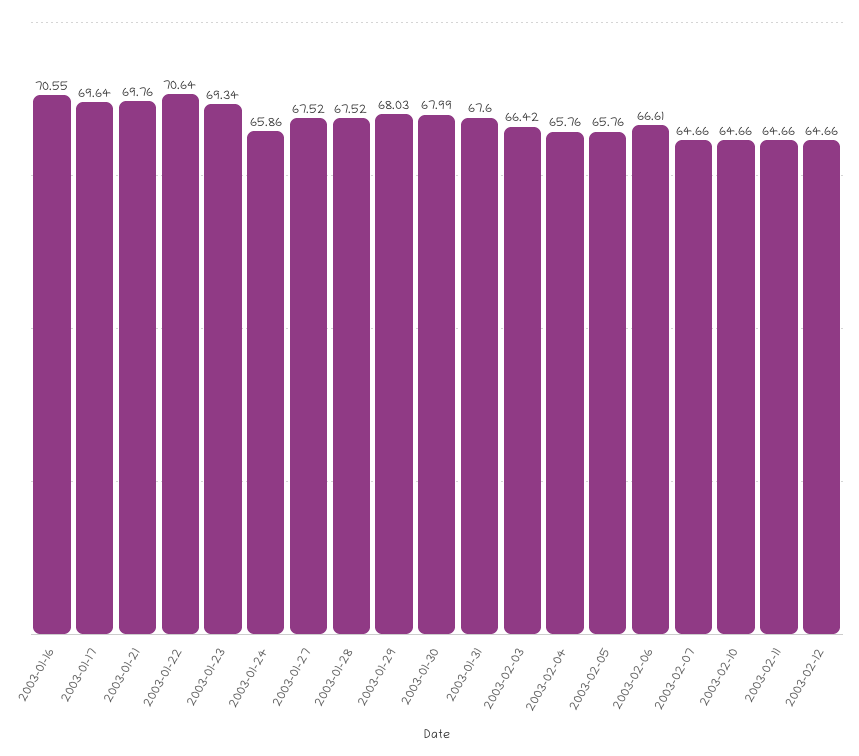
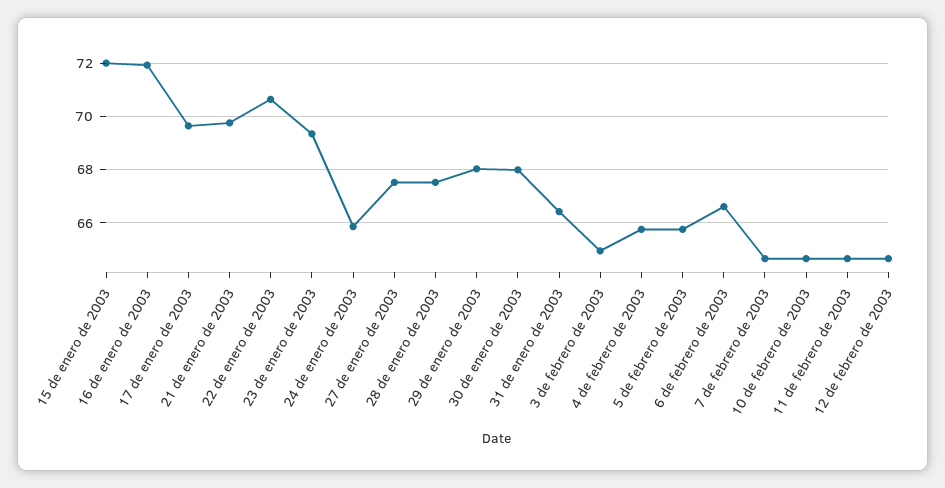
2003-01-16: 70.55 -> 72
2003-01-31: 67.6 -> 66.5
2003-02-03: 66.42 -> 65
15 de enero de 2003: none -> 72

